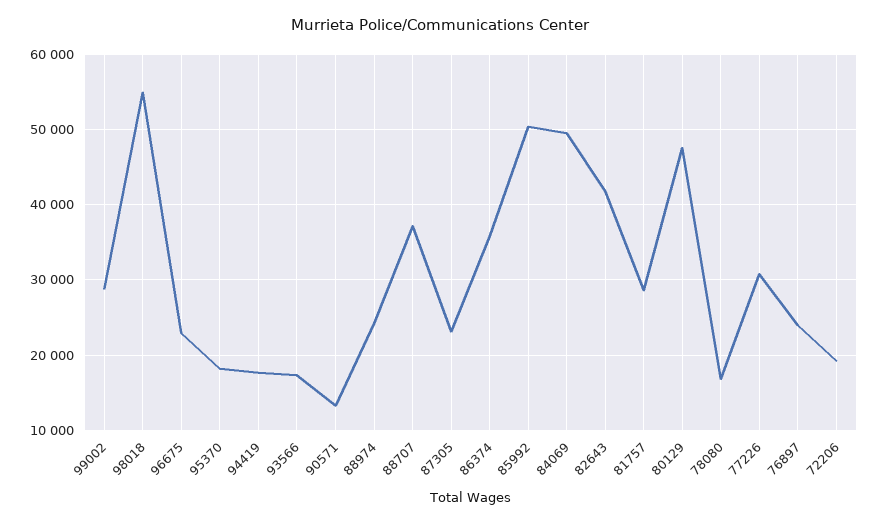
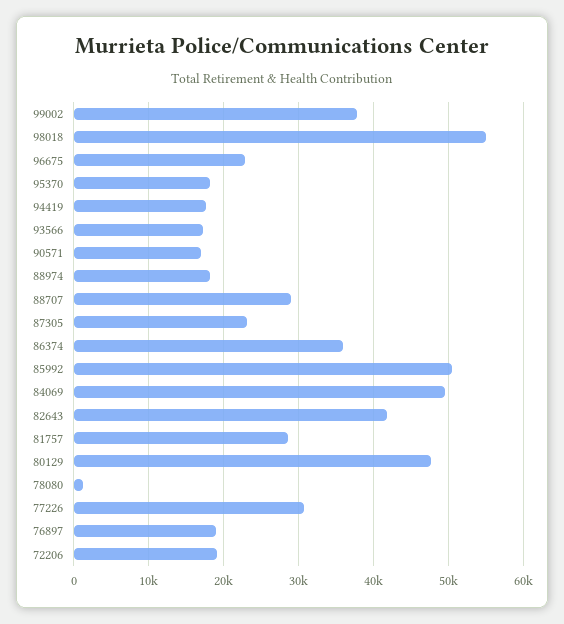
99002: 29000 -> 38000
90571: 13000 -> 17000
88974: 24000 -> 18000
88707: 37000 -> 29000
78080: 17000 -> 1000
76897: 24000 -> 19000

